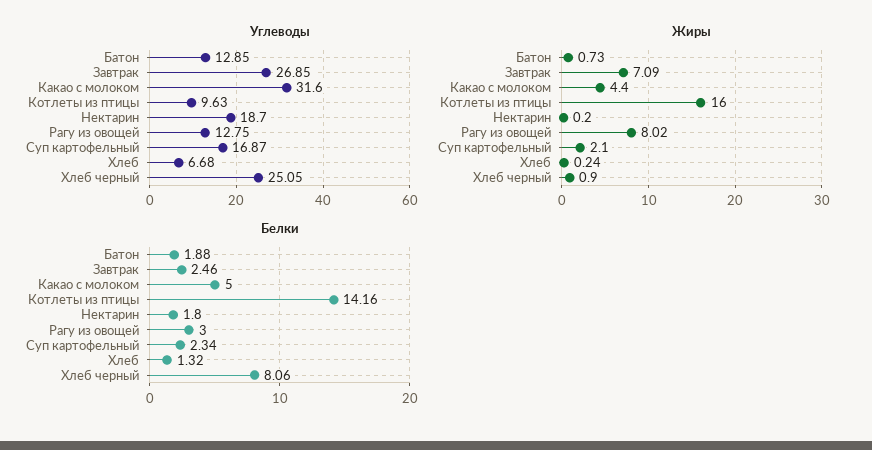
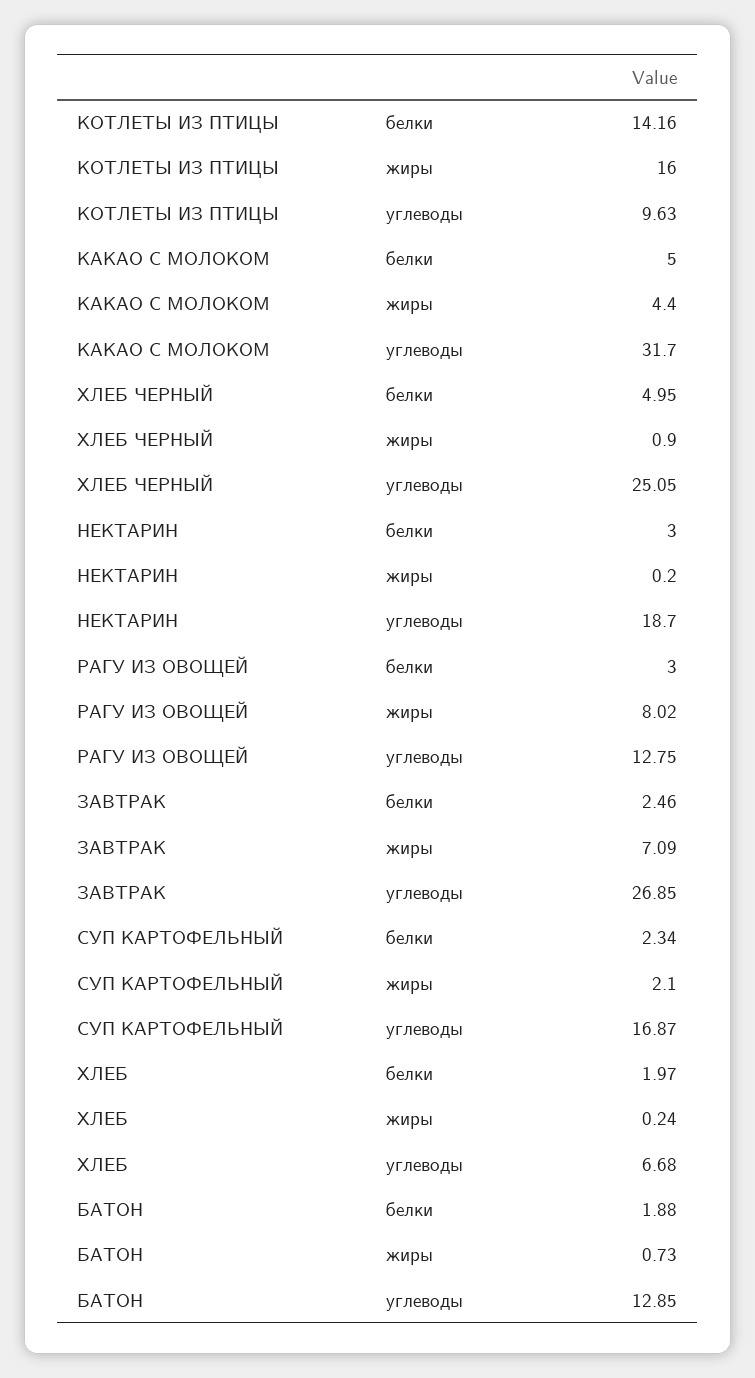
Углеводы, Какао с молоком: 31.6 -> 31.7
Белки, Нектарин: 1.8 -> 3
Белки, Хлеб: 1.32 -> 1.97
Белки, Хлеб черный: 8.06 -> 4.95

